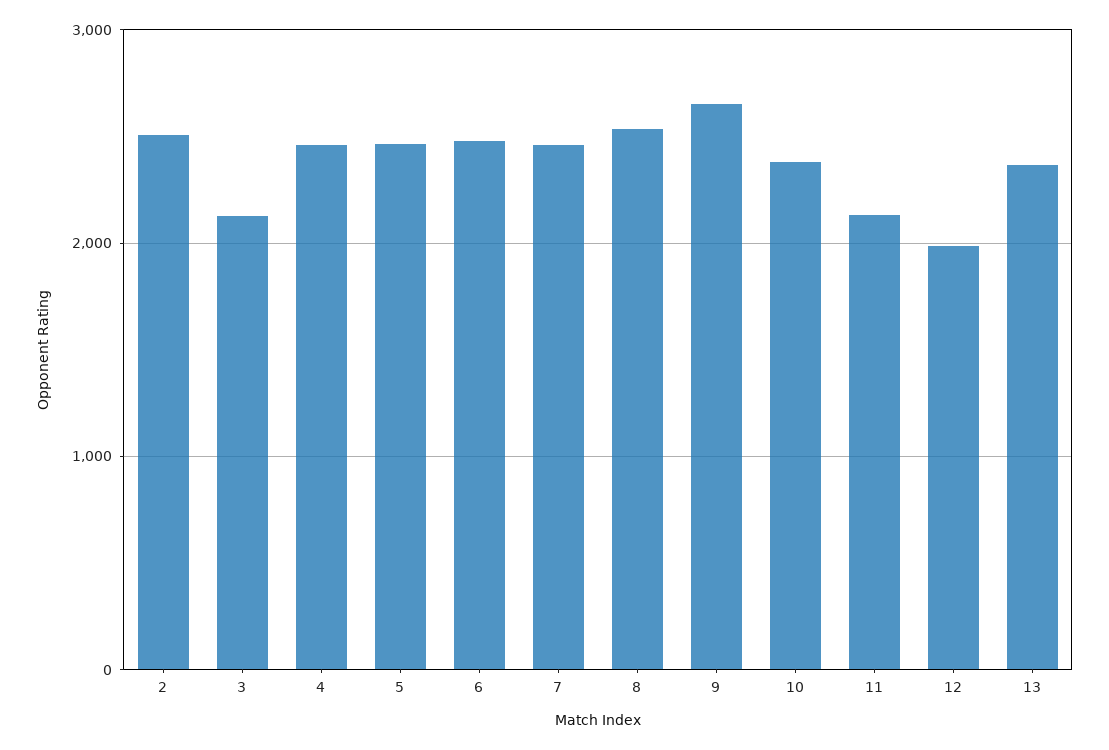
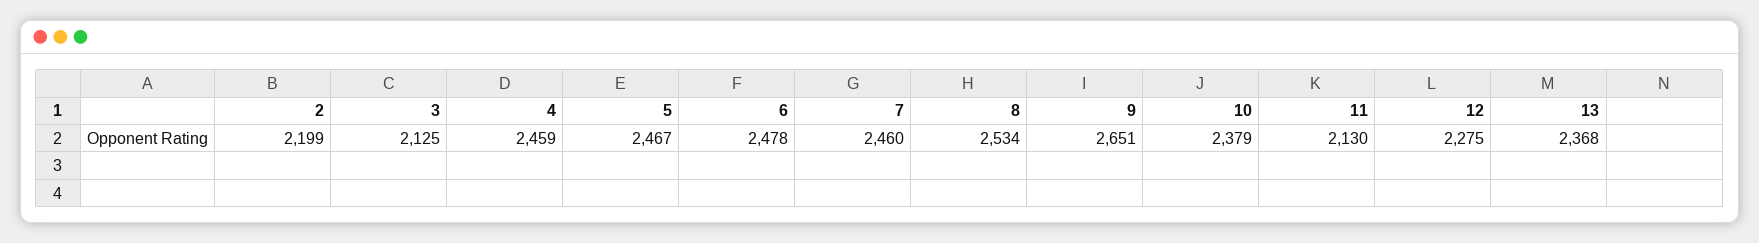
2: 2500 -> 2199
12: 2000 -> 2275

